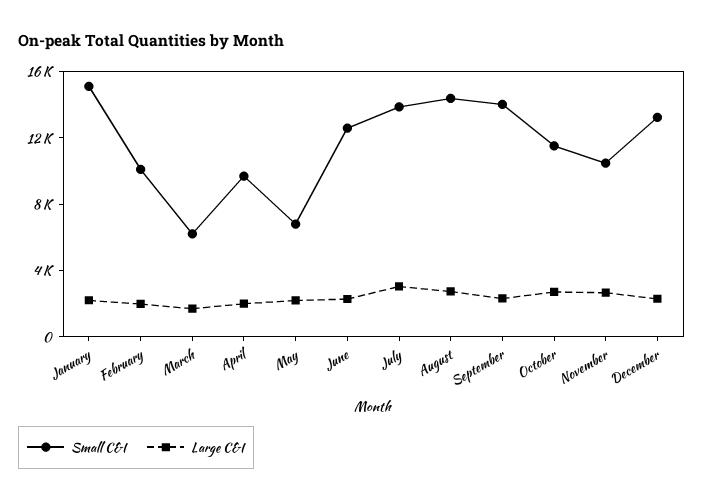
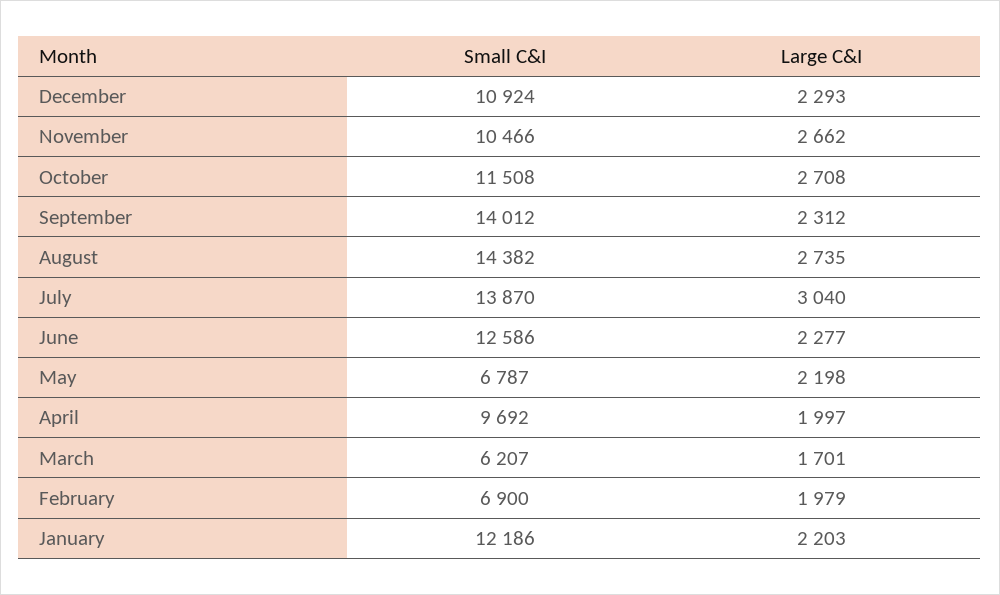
Small C&I, January: 15000 -> 12186
Small C&I, February: 10000 -> 6900
Small C&I, December: 13000 -> 10924

